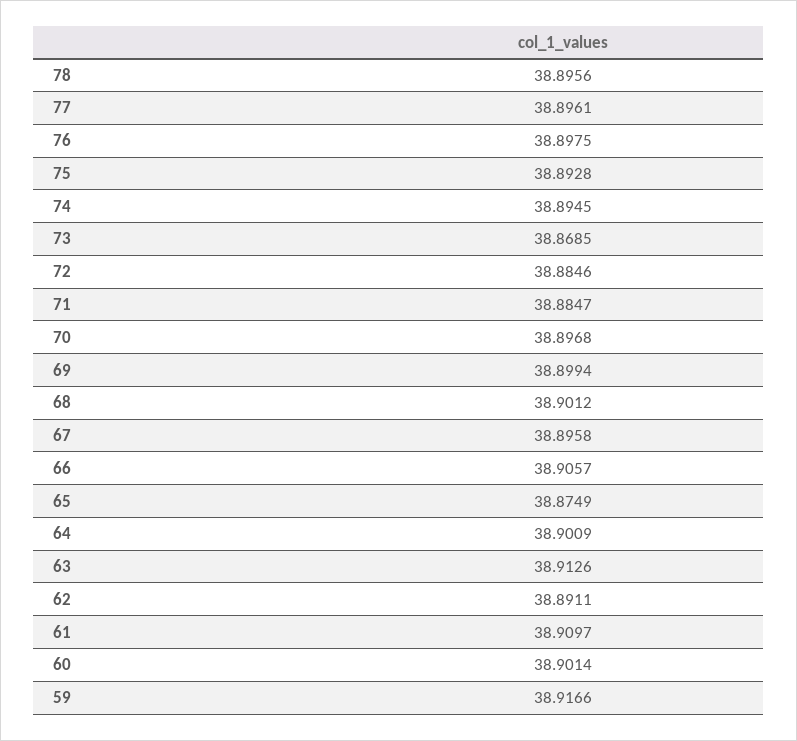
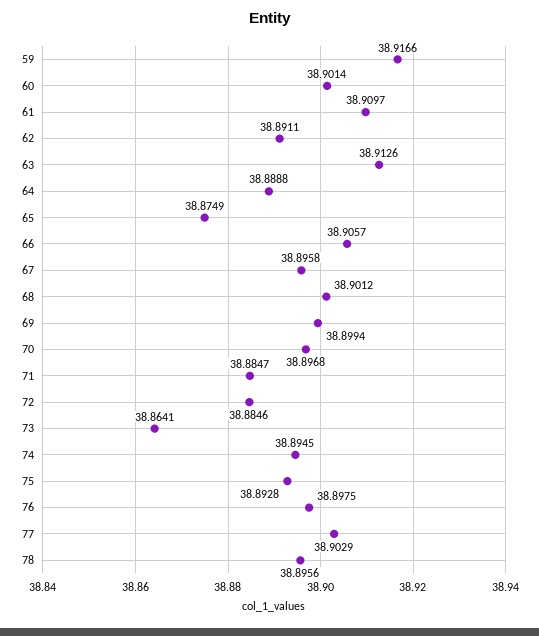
77: 38.8961 -> 38.9029
73: 38.8685 -> 38.8641
64: 38.9009 -> 38.8888

